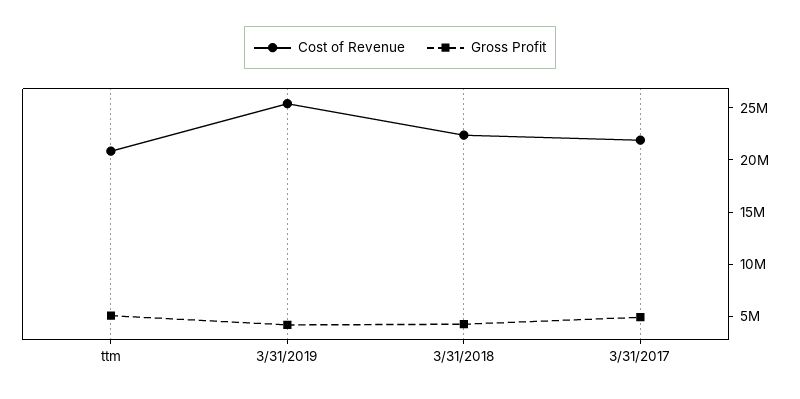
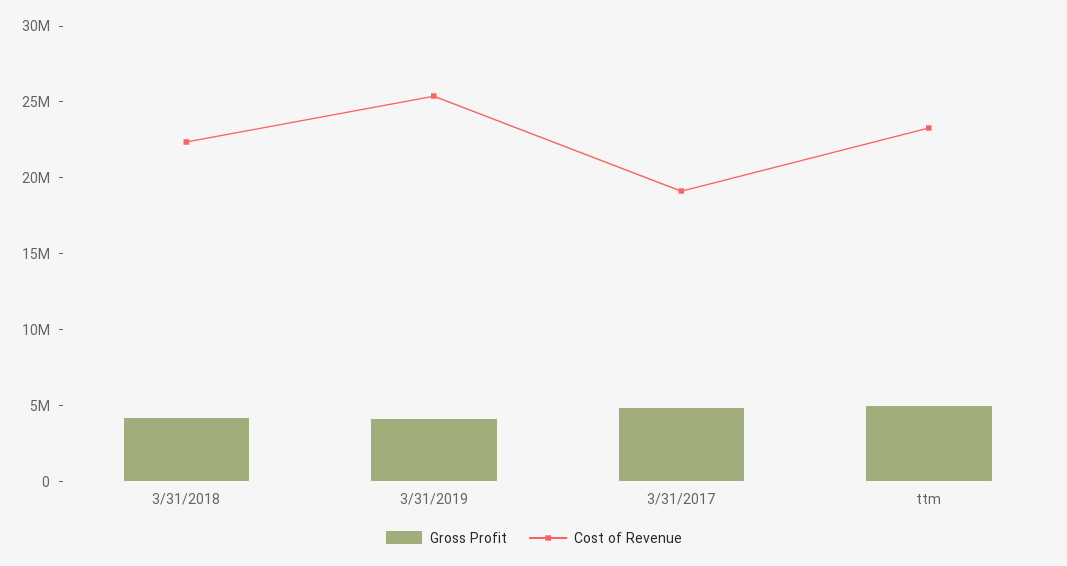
Cost of Revenue, ttm: 21000000 -> 23000000
Cost of Revenue, 3/31/2017: 22000000 -> 19000000

